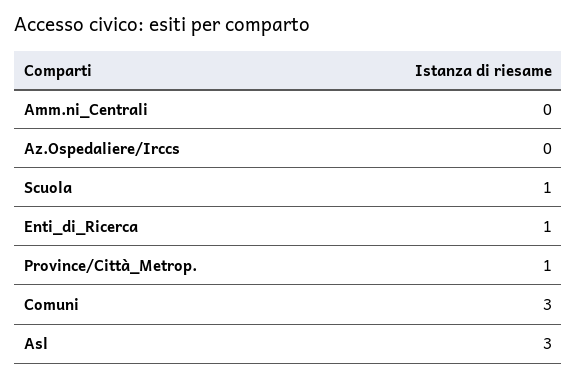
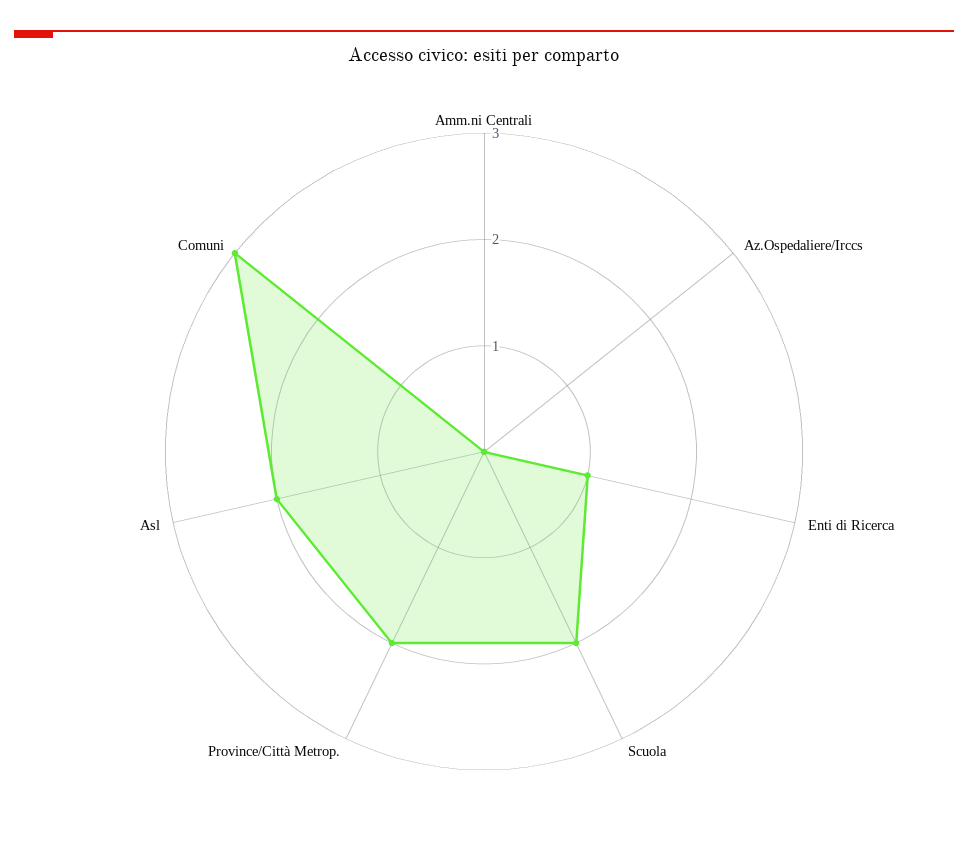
Scuola: 1 -> 2
Province/Città_Metrop.: 1 -> 2
Asl: 3 -> 2

